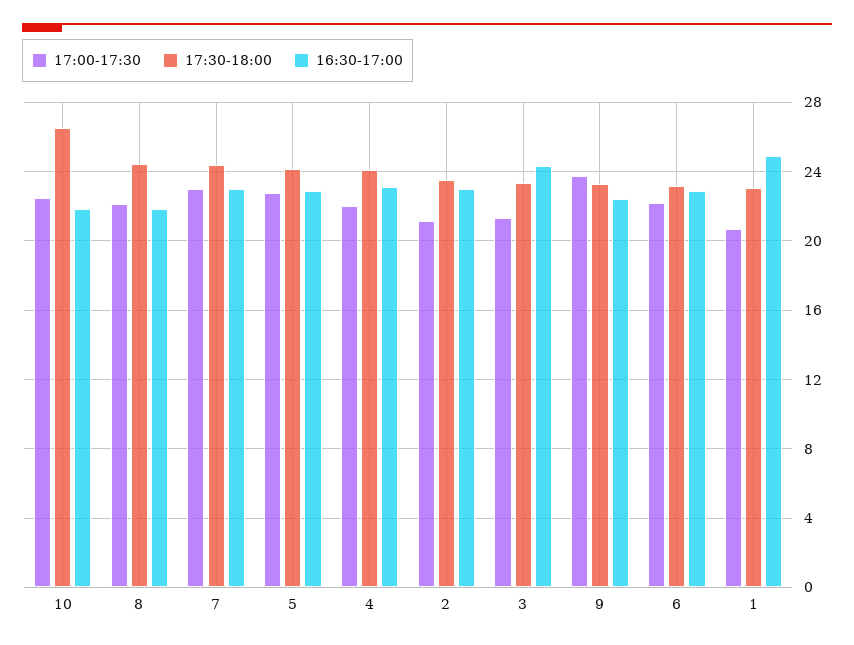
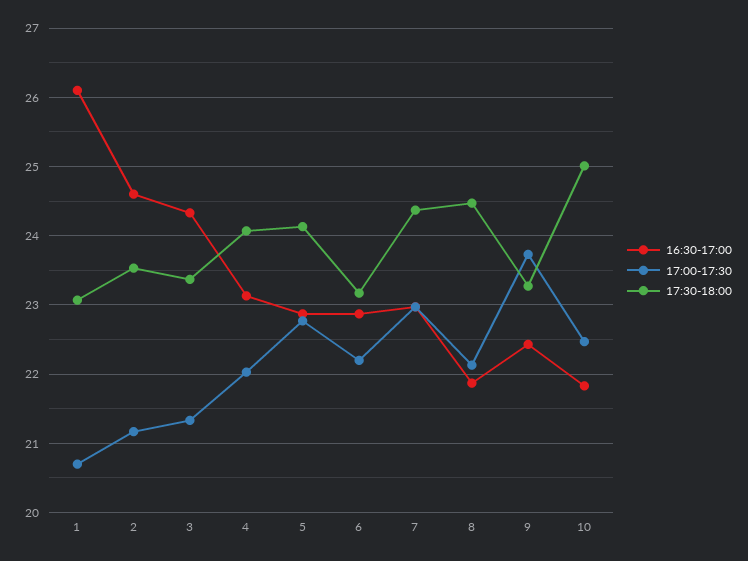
17:30-18:00, 10: 26.5 -> 25
16:30-17:00, 2: 23 -> 24.6
16:30-17:00, 1: 25 -> 26.1

